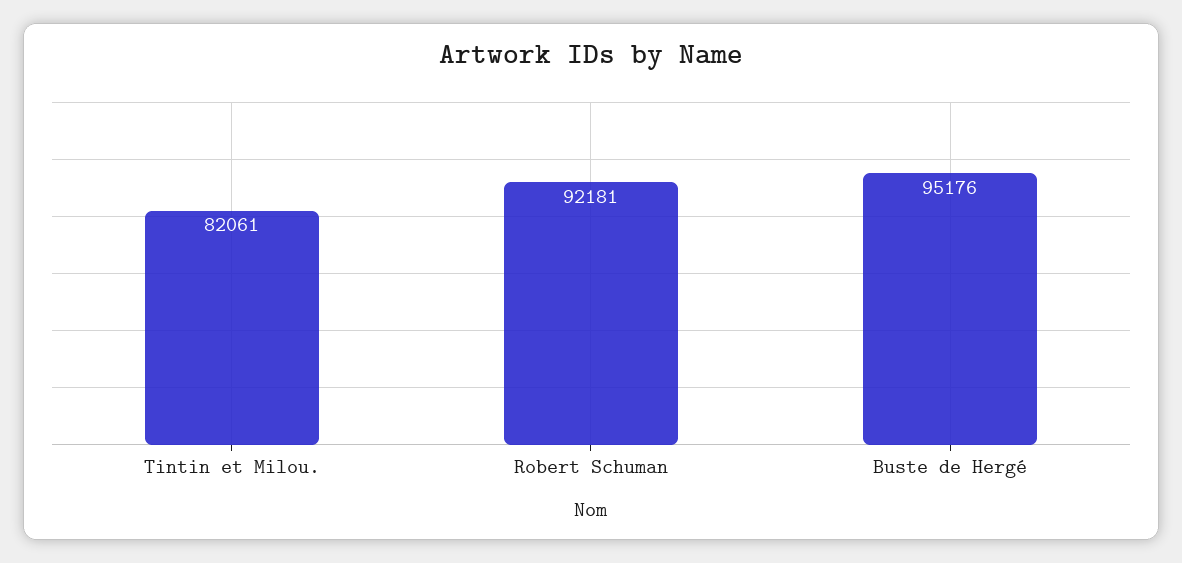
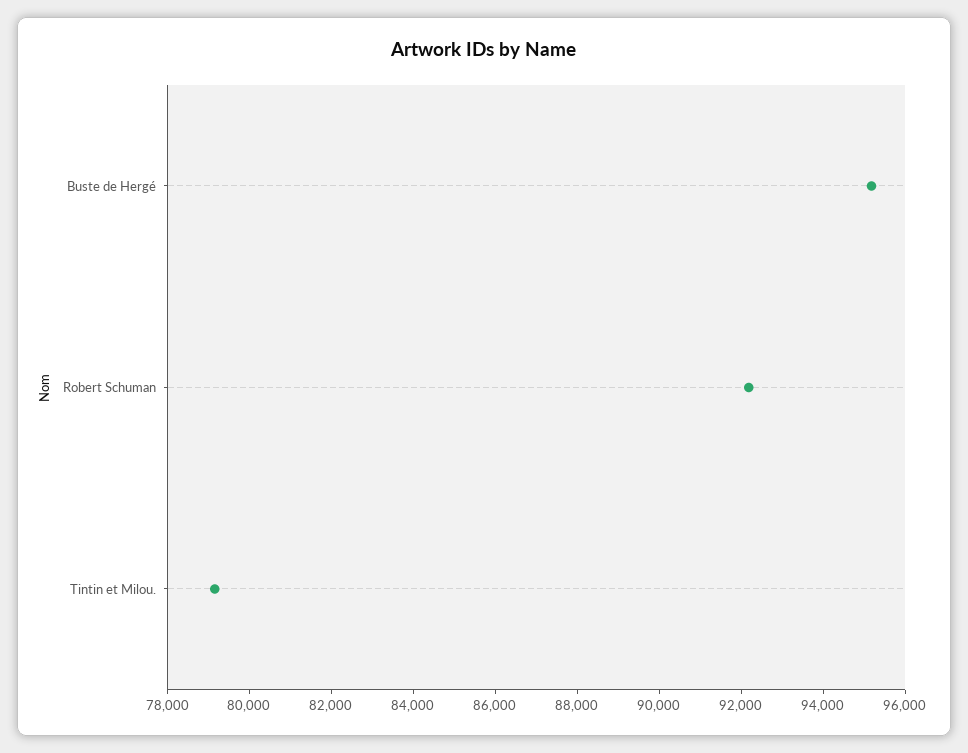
Tintin et Milou.: 82061 -> 79000

